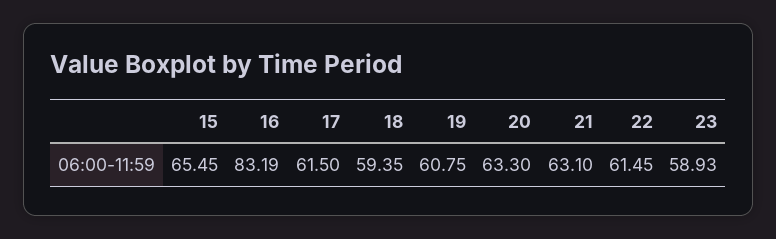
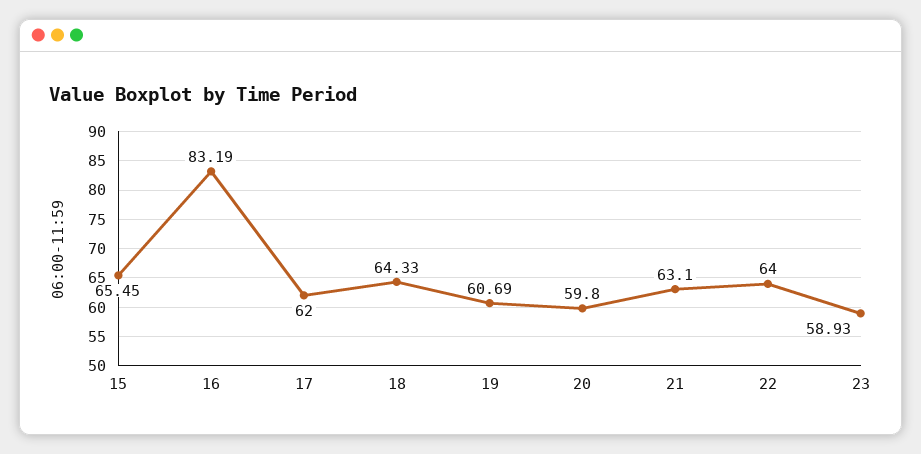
17: 61.5 -> 62
18: 59.35 -> 64.33
19: 60.75 -> 60.69
20: 63.3 -> 59.8
22: 61.45 -> 64

